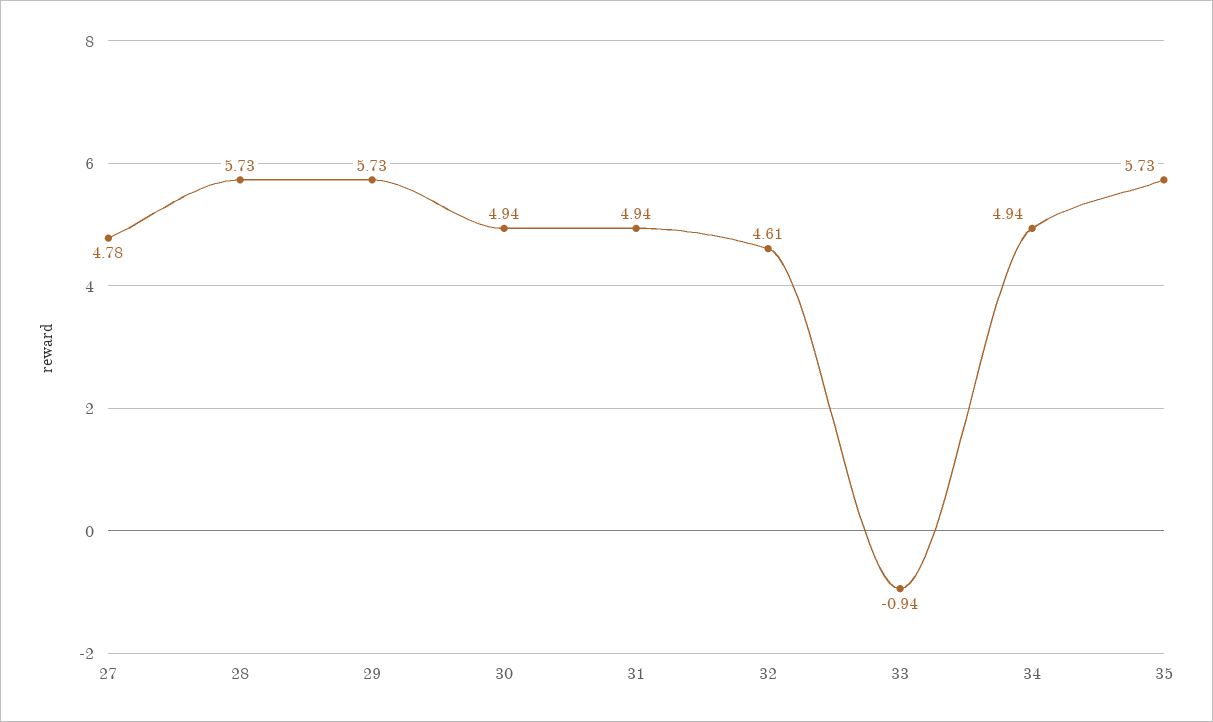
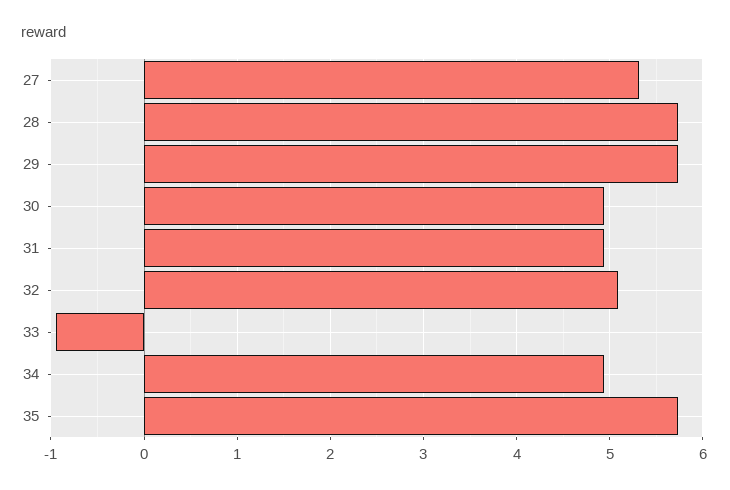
27: 4.78 -> 5.3
32: 4.61 -> 5.1

